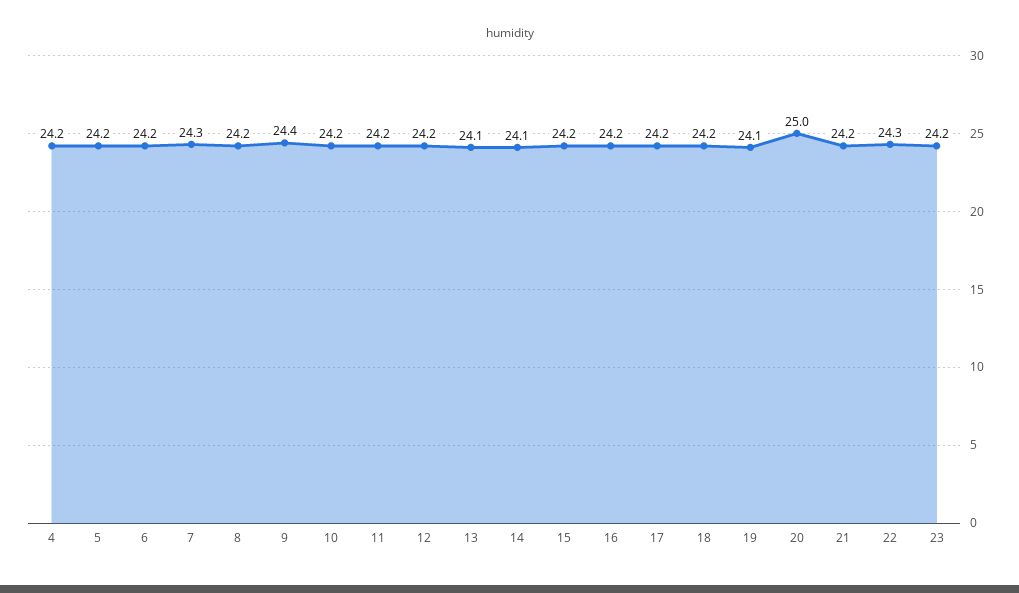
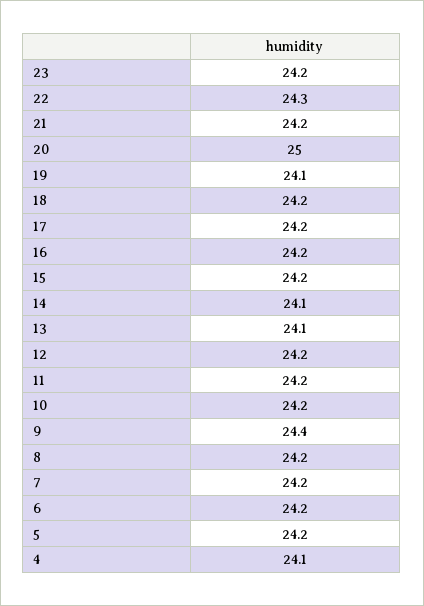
4: 24.2 -> 24.1
7: 24.3 -> 24.2

